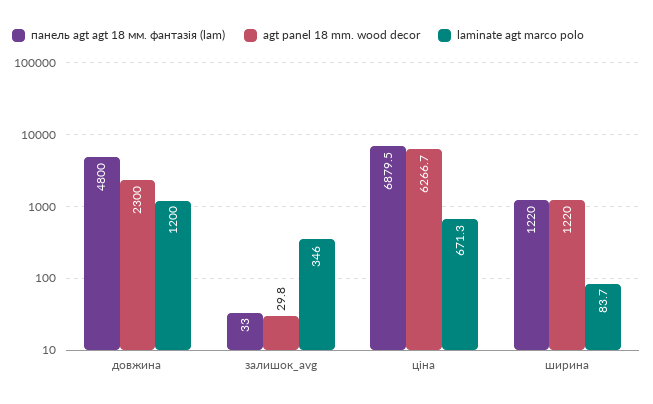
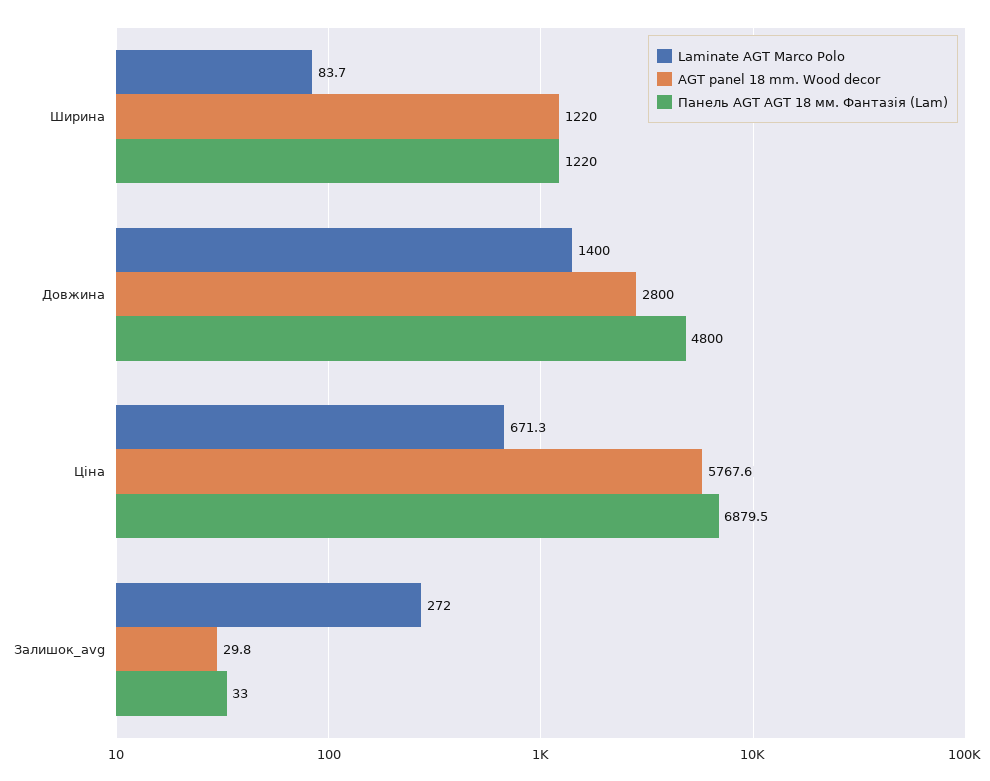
agt panel 18 mm. wood decor, довжина: 2300 -> 2800
laminate agt marco polo, довжина: 1200 -> 1400
laminate agt marco polo, залишок_avg: 346 -> 272
agt panel 18 mm. wood decor, ціна: 6266.7 -> 5767.6

